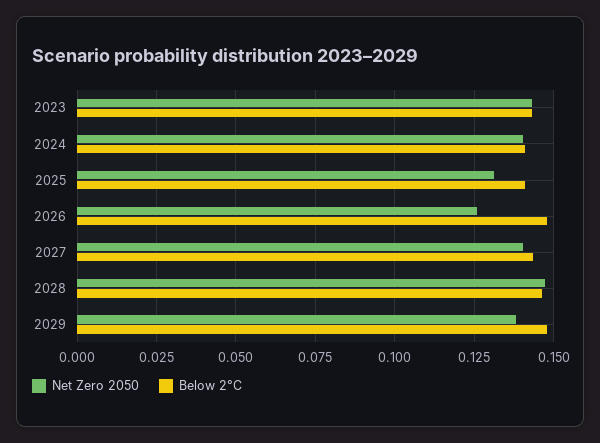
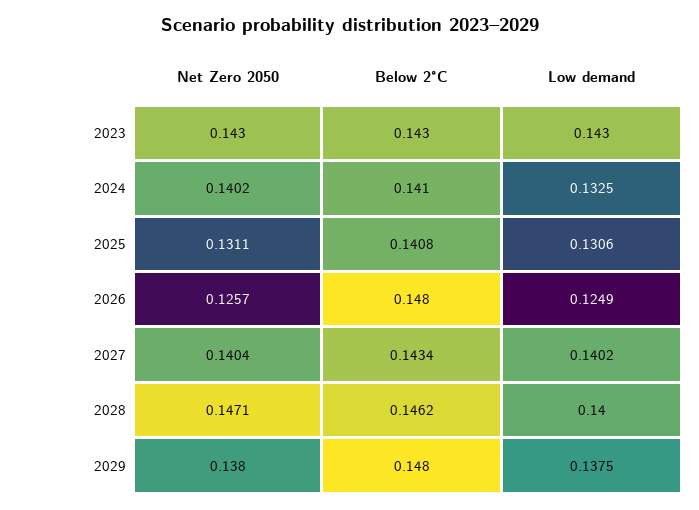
Low demand, 2023: none -> 0.143
Low demand, 2024: none -> 0.1325
Low demand, 2025: none -> 0.1306
Low demand, 2026: none -> 0.1249
Low demand, 2027: none -> 0.1402
Low demand, 2028: none -> 0.14
Low demand, 2029: none -> 0.1375

